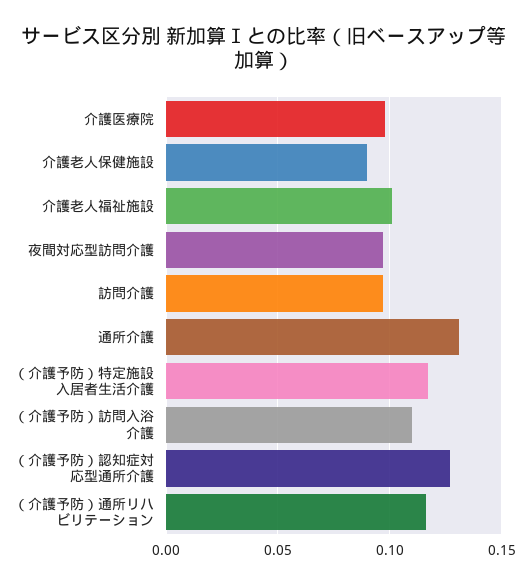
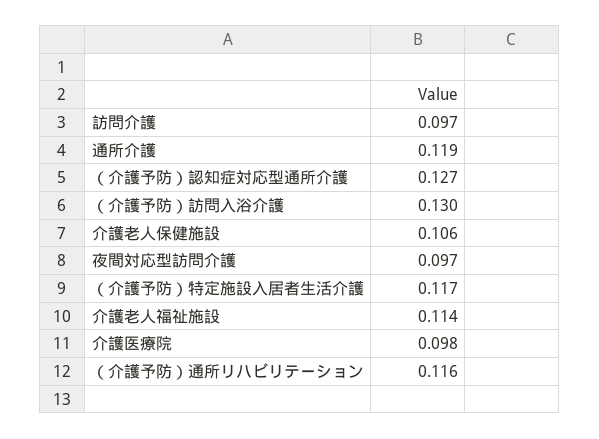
介護老人保健施設: 0.09 -> 0.106
介護老人福祉施設: 0.1 -> 0.114
通所介護: 0.13 -> 0.119
（介護予防）訪問入浴介護: 0.11 -> 0.13

